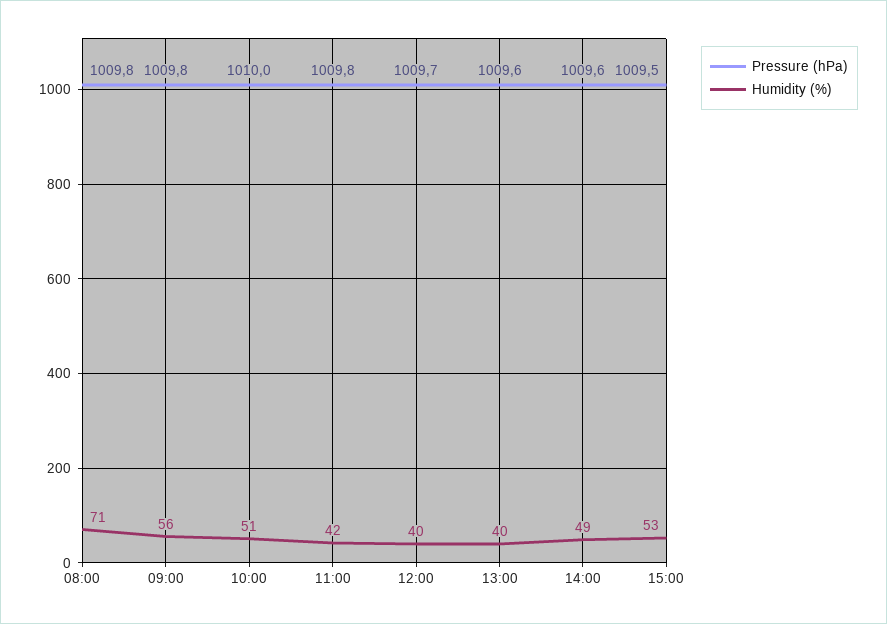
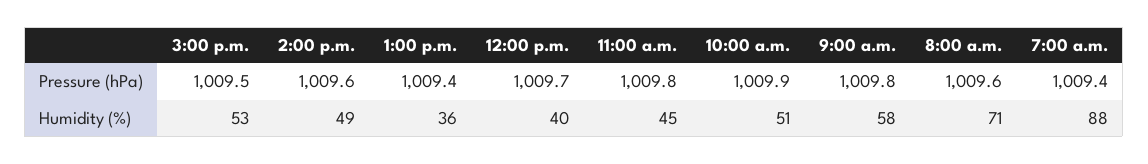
Pressure (hPa), 08:00: 1009.8 -> 1009.6
Humidity (%), 09:00: 56 -> 58
Pressure (hPa), 10:00: 1010 -> 1009.9
Humidity (%), 11:00: 42 -> 45
Pressure (hPa), 13:00: 1009.6 -> 1009.4
Humidity (%), 13:00: 40 -> 36
Pressure (hPa), 7:00 a.m.: none -> 1009.4
Humidity (%), 7:00 a.m.: none -> 88

